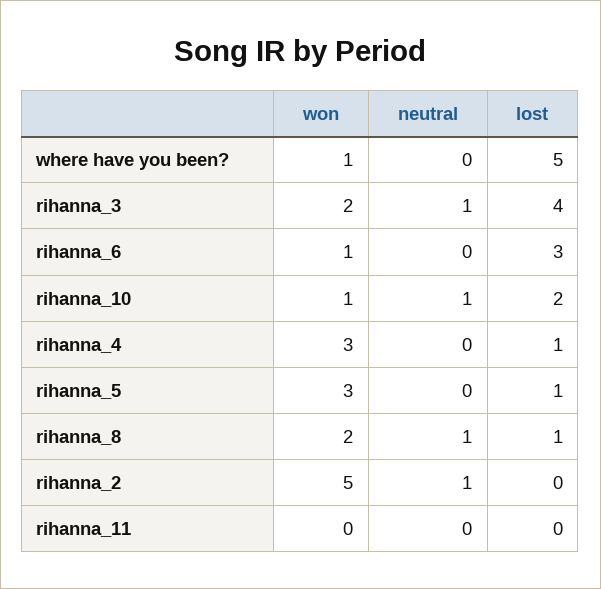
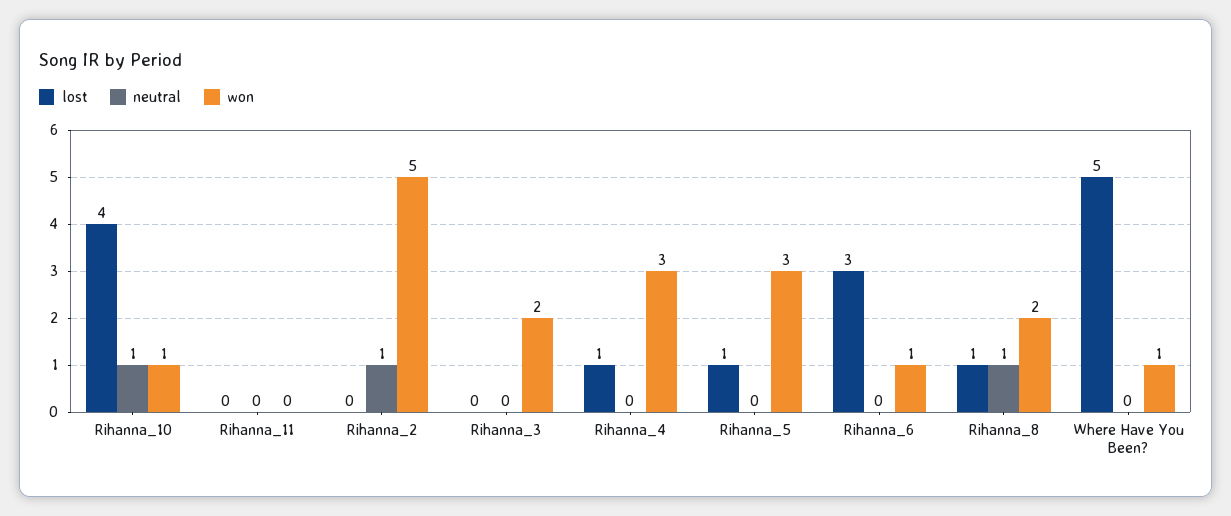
neutral, rihanna_3: 1 -> 0
lost, rihanna_3: 4 -> 0
lost, rihanna_10: 2 -> 4

